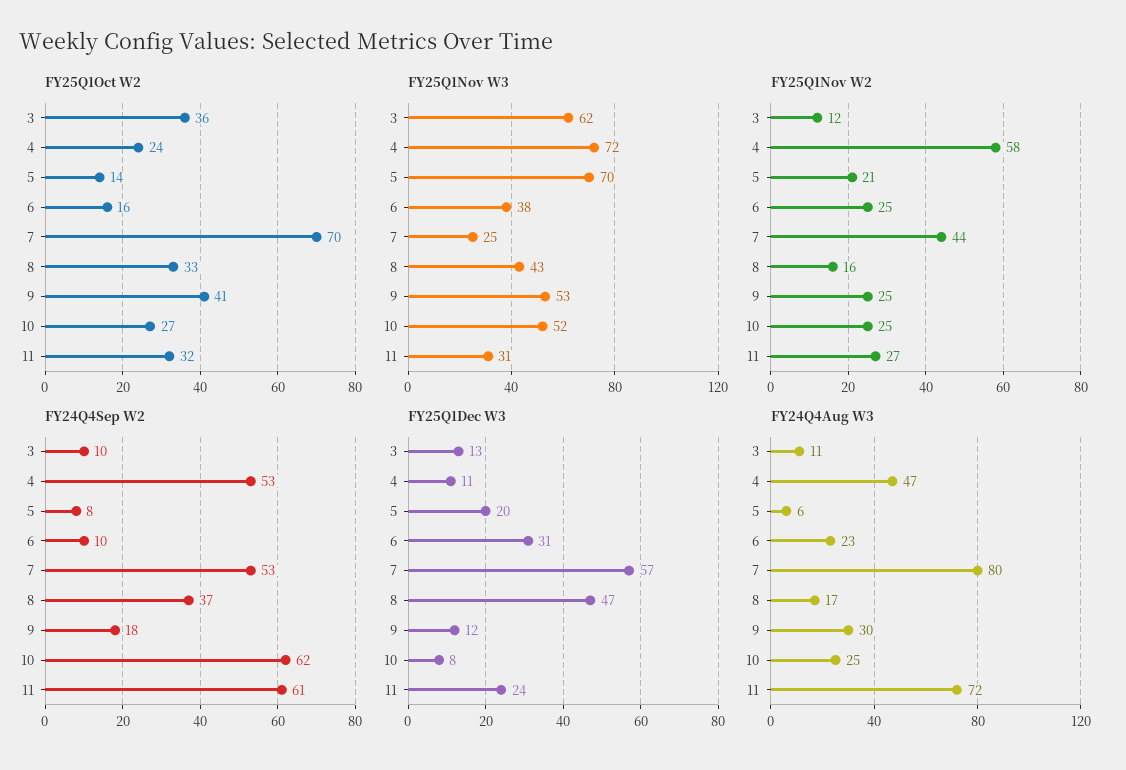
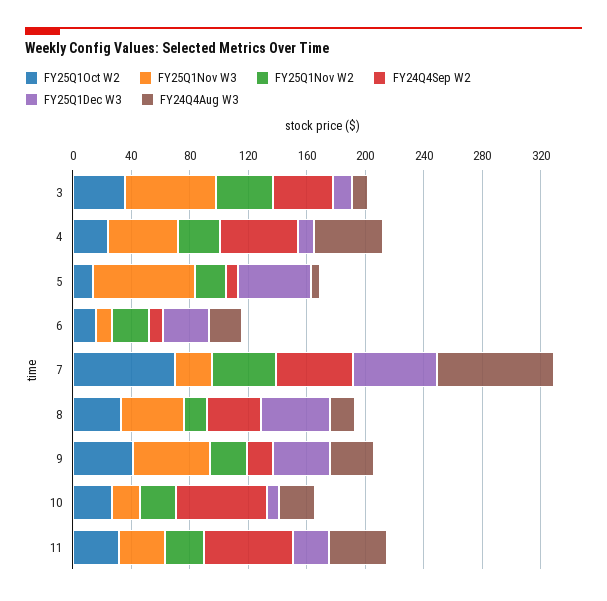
FY25Q1Nov W3, 4: 72 -> 50
FY25Q1Nov W3, 6: 38 -> 10
FY25Q1Nov W3, 10: 52 -> 20
FY25Q1Nov W2, 3: 12 -> 40
FY25Q1Nov W2, 4: 58 -> 30
FY24Q4Sep W2, 3: 10 -> 40
FY25Q1Dec W3, 5: 20 -> 50
FY25Q1Dec W3, 9: 12 -> 40
FY24Q4Aug W3, 11: 72 -> 40

